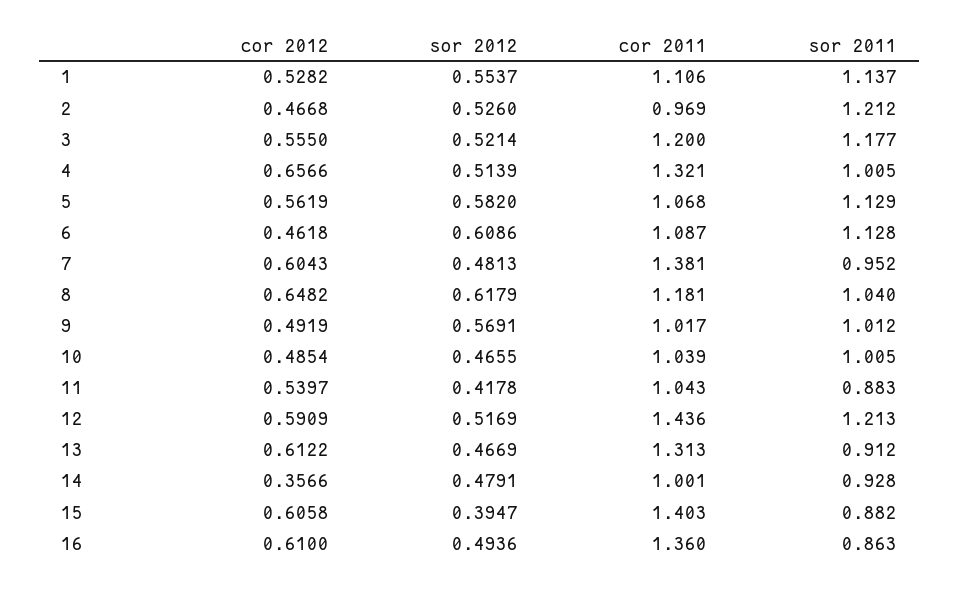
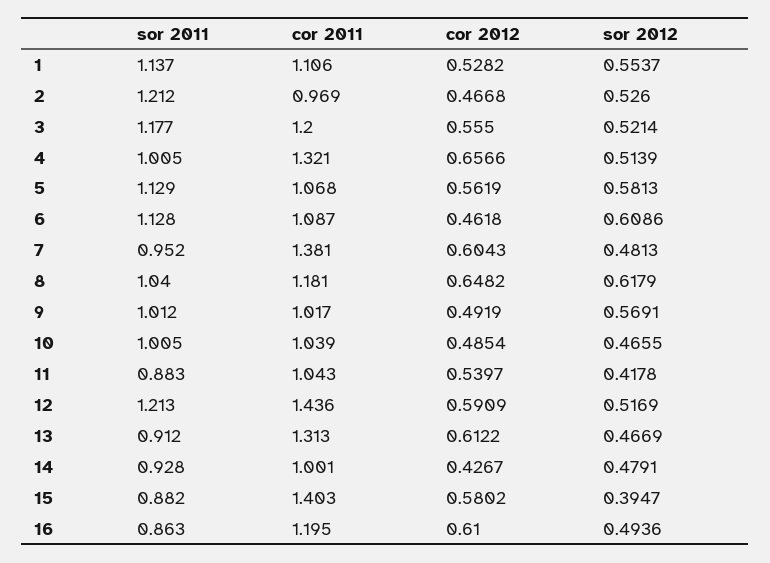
sor 2012, 5: 0.582 -> 0.5813
cor 2012, 14: 0.3566 -> 0.4267
cor 2012, 15: 0.6058 -> 0.5802
cor 2011, 16: 1.36 -> 1.195

